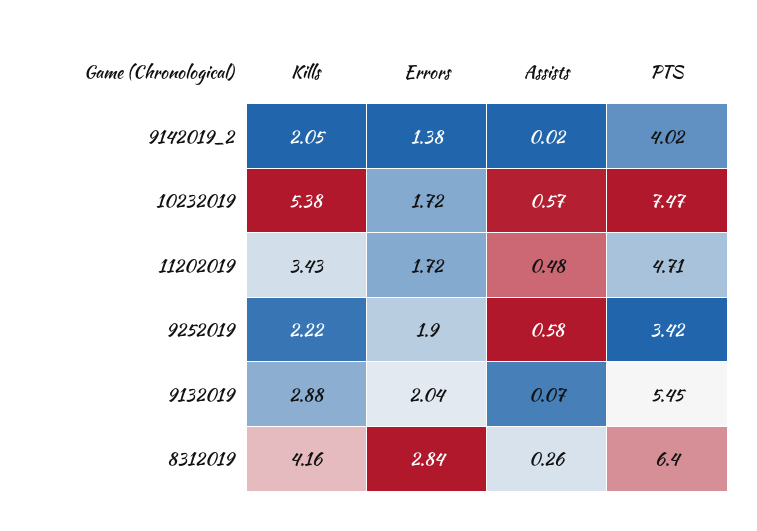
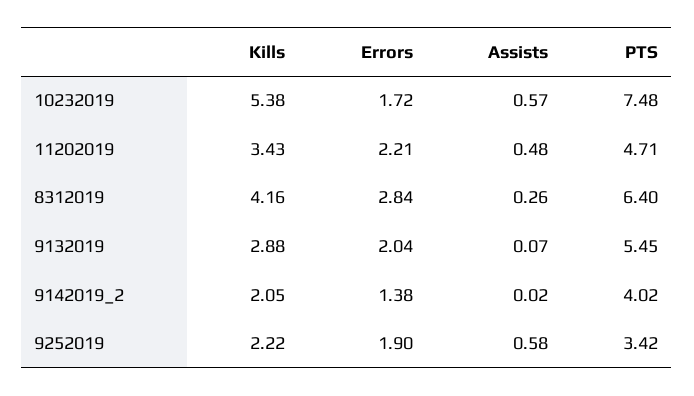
PTS, 10232019: 7.47 -> 7.48
Errors, 11202019: 1.72 -> 2.21

